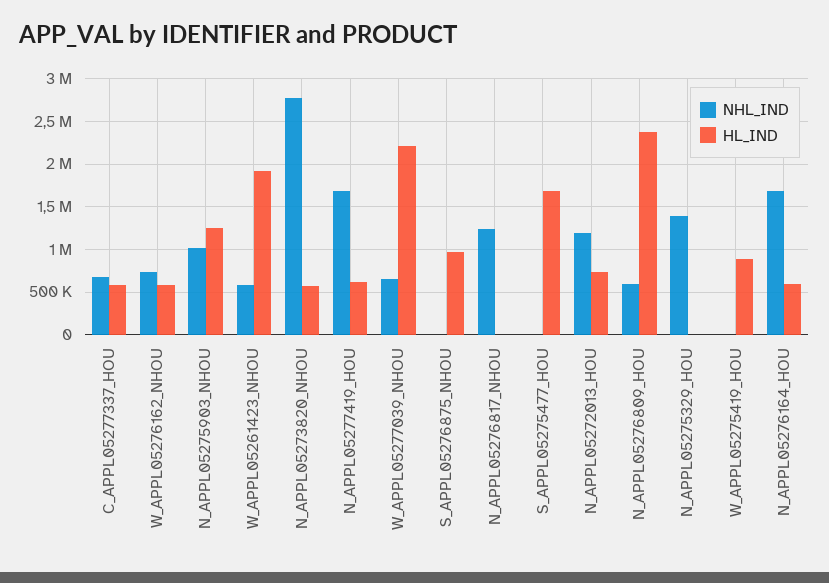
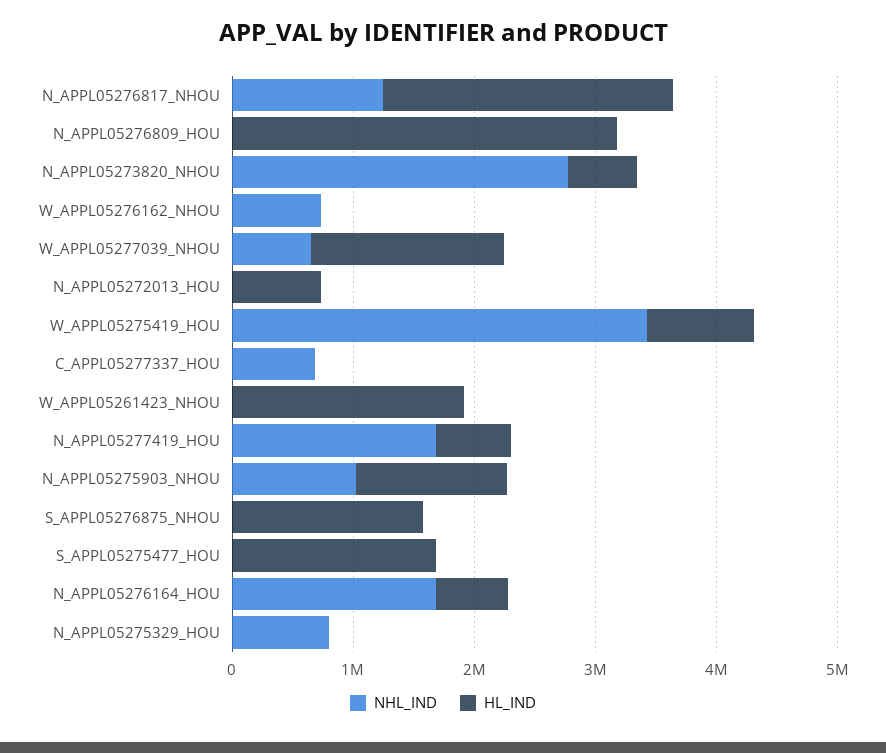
HL_IND, C_APPL05277337_HOU: 600000 -> 0
HL_IND, W_APPL05276162_NHOU: 600000 -> 0
NHL_IND, W_APPL05261423_NHOU: 600000 -> 0
HL_IND, W_APPL05277039_NHOU: 2200000 -> 1600000
HL_IND, S_APPL05276875_NHOU: 1000000 -> 1600000
HL_IND, N_APPL05276817_NHOU: 0 -> 2400000
NHL_IND, N_APPL05272013_HOU: 1200000 -> 0
NHL_IND, N_APPL05276809_HOU: 600000 -> 0
HL_IND, N_APPL05276809_HOU: 2400000 -> 3200000
NHL_IND, N_APPL05275329_HOU: 1400000 -> 800000
NHL_IND, W_APPL05275419_HOU: 0 -> 3400000

